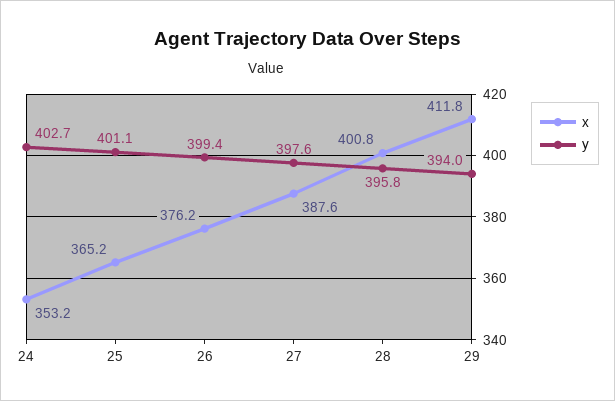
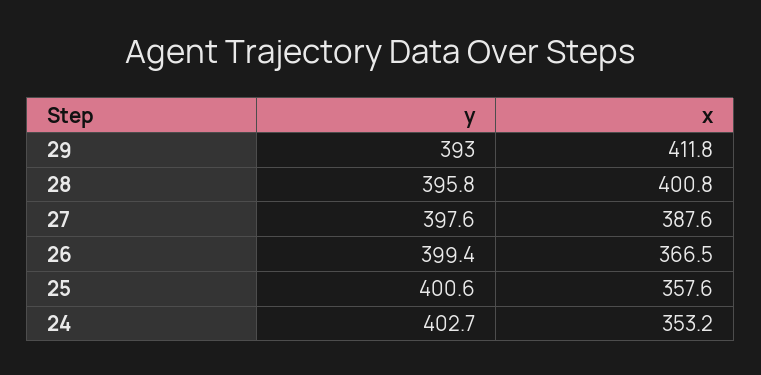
x, 25: 365.2 -> 357.6
y, 25: 401.1 -> 400.6
x, 26: 376.2 -> 366.5
y, 29: 394 -> 393

